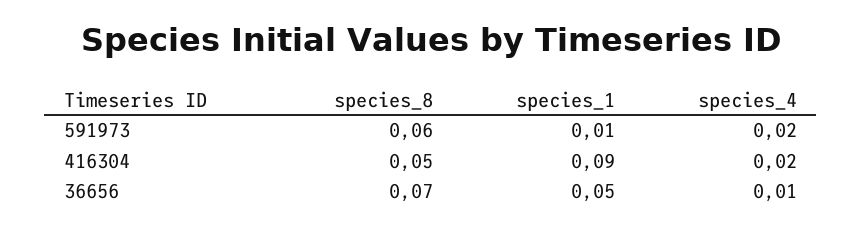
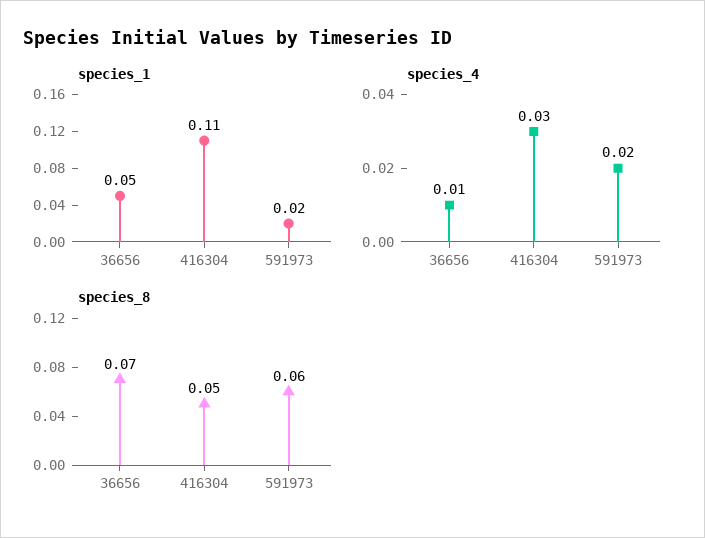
species_1, 591973: 0.01 -> 0.02
species_1, 416304: 0.09 -> 0.11
species_4, 416304: 0.02 -> 0.03

